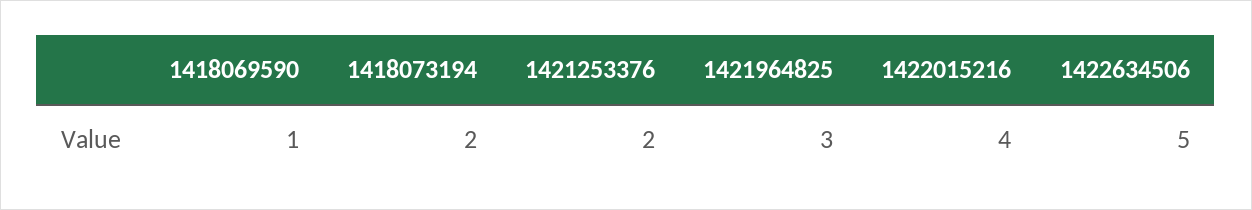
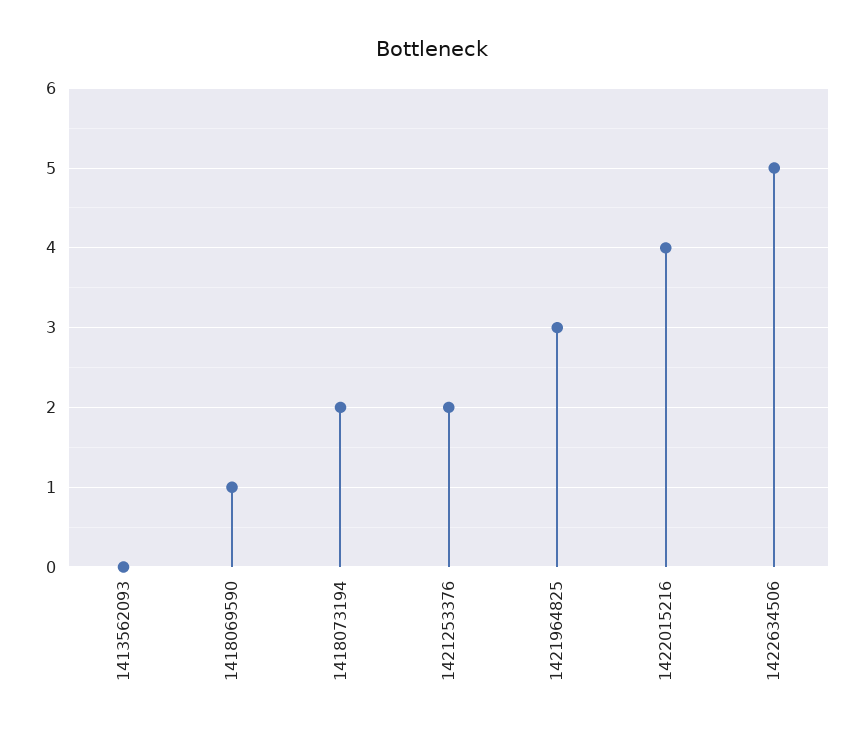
1413562093: none -> 0

